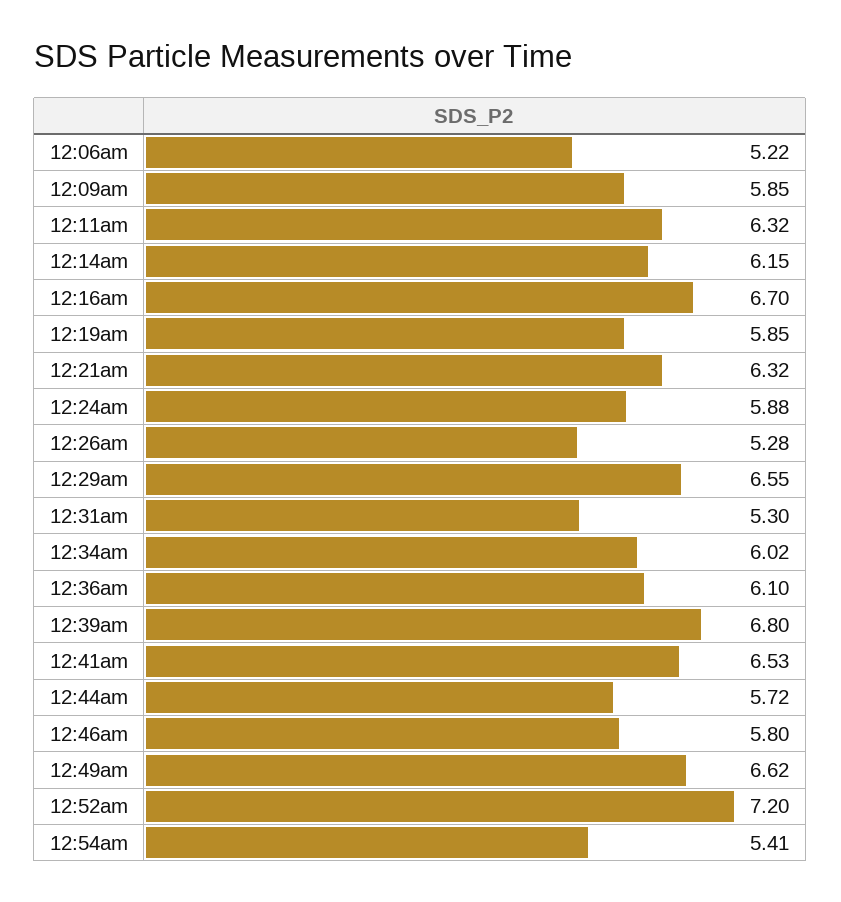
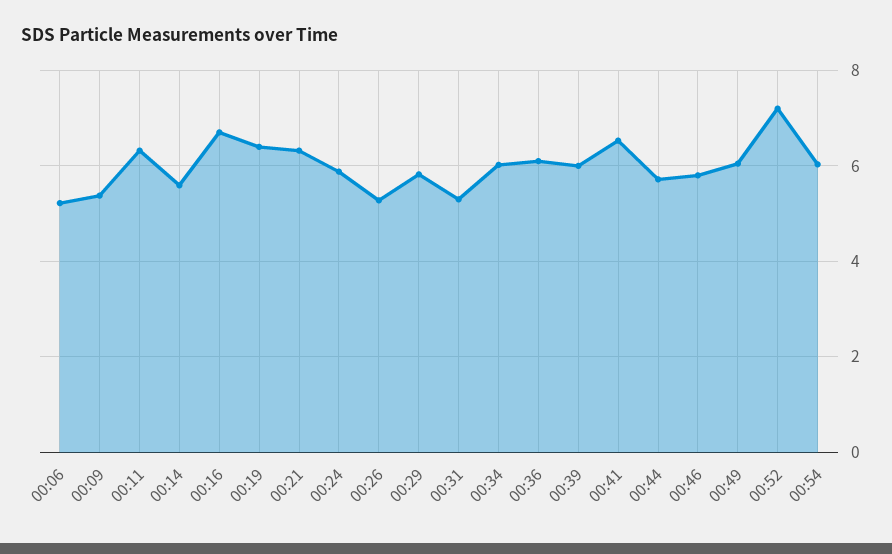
12:09am: 5.85 -> 5.4
12:14am: 6.15 -> 5.6
12:19am: 5.85 -> 6.4
12:29am: 6.55 -> 5.8
12:39am: 6.8 -> 6
12:49am: 6.62 -> 6
12:54am: 5.41 -> 6

